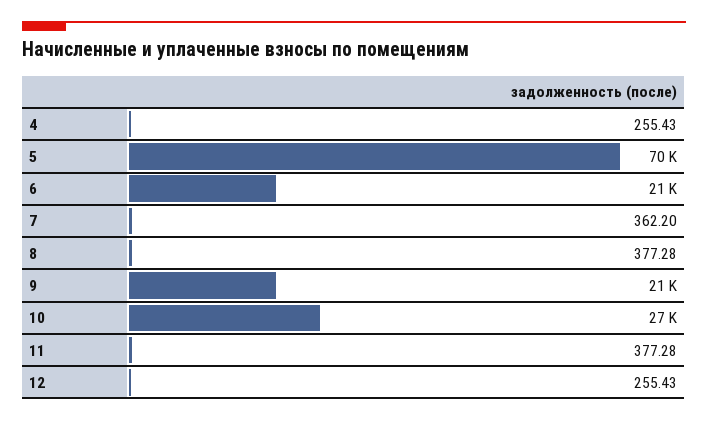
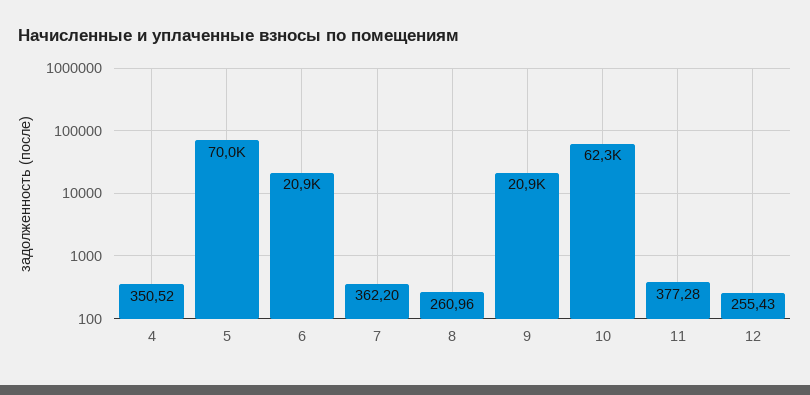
4: 255.43 -> 350.52
8: 377.28 -> 260.96
10: 27000 -> 62300

